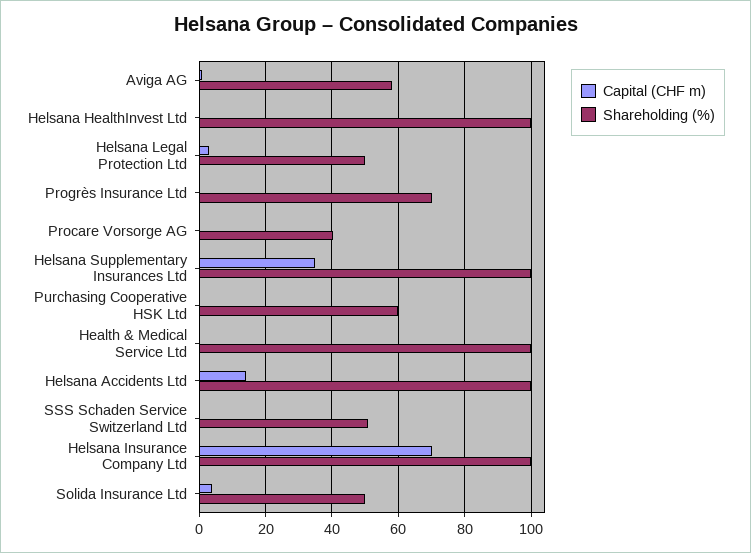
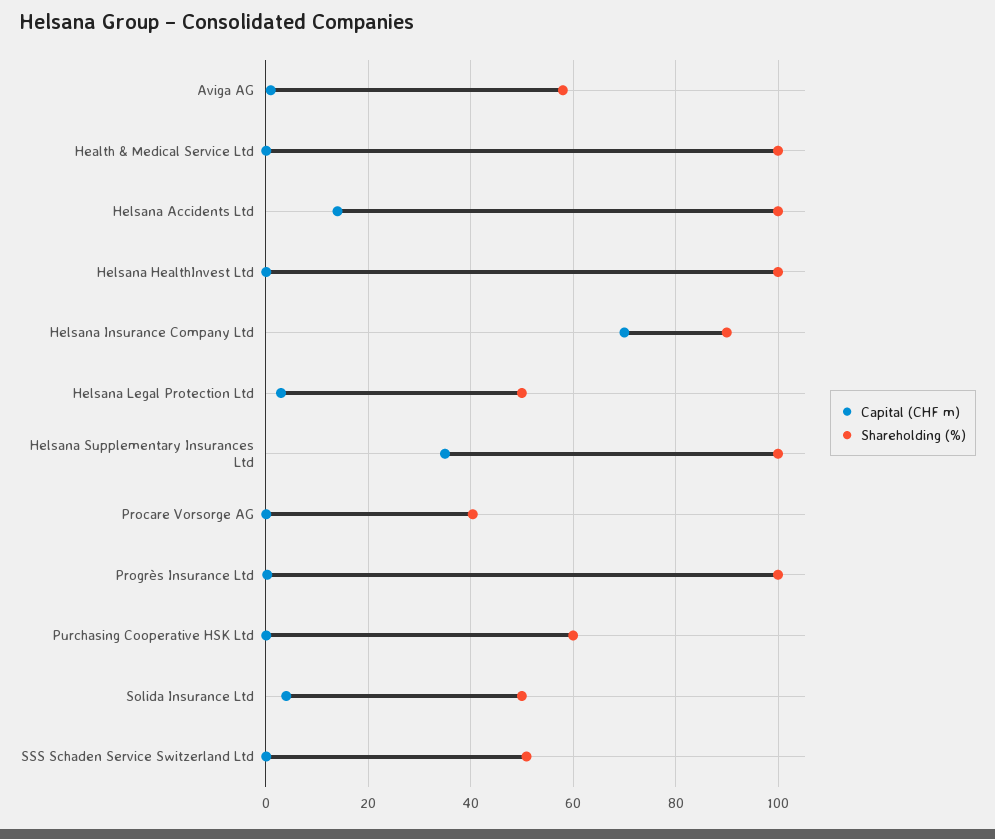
Shareholding (%), Progrès Insurance Ltd: 70 -> 100
Shareholding (%), Helsana Insurance Company Ltd: 100 -> 90

